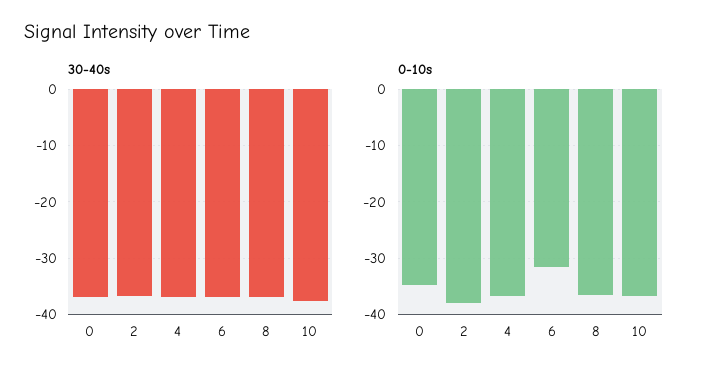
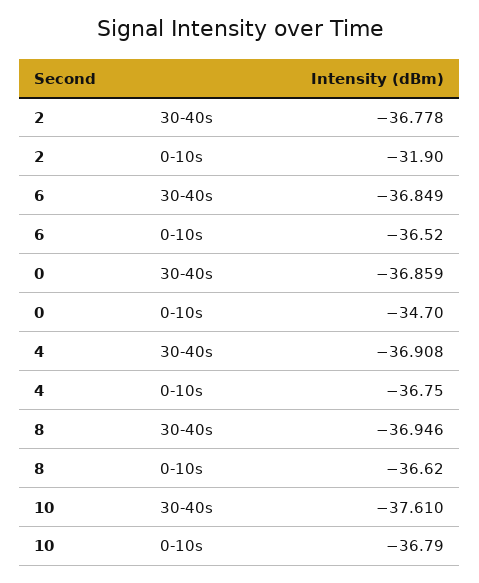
0-10s, 2: -38 -> -31.9
0-10s, 6: -32 -> -36.52

